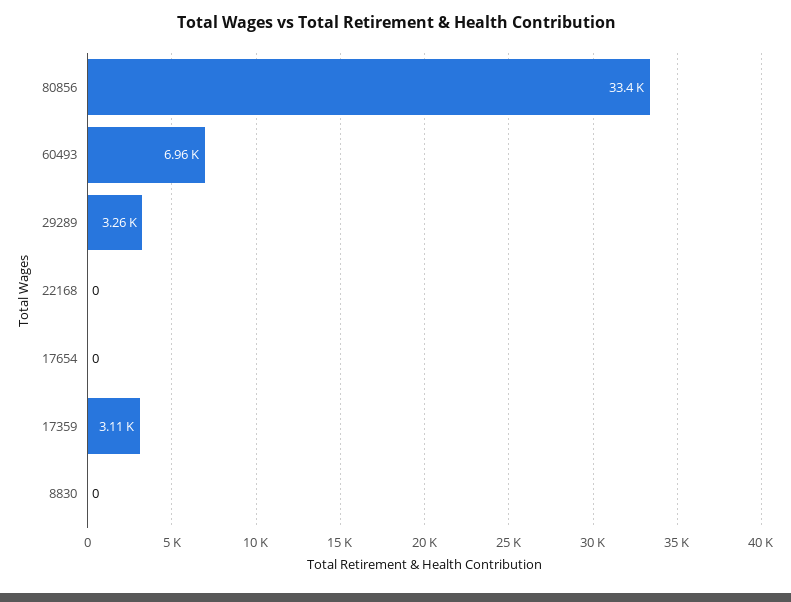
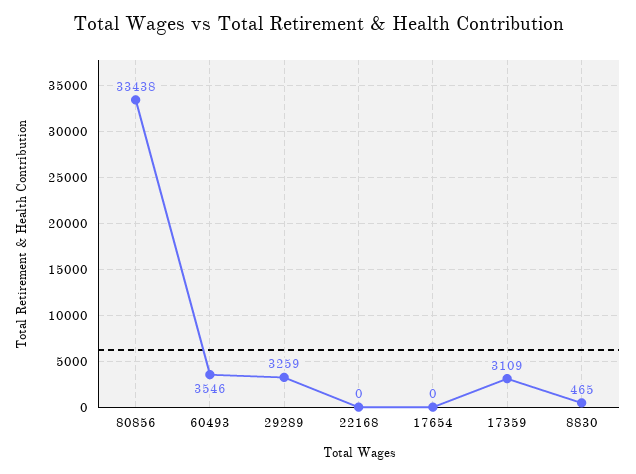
60493: 6960 -> 3546
8830: 0 -> 465

